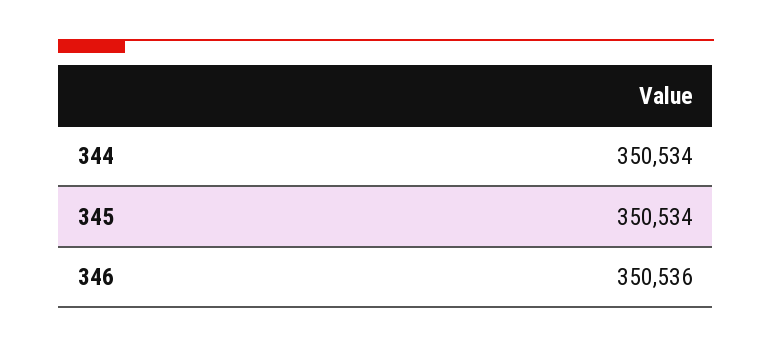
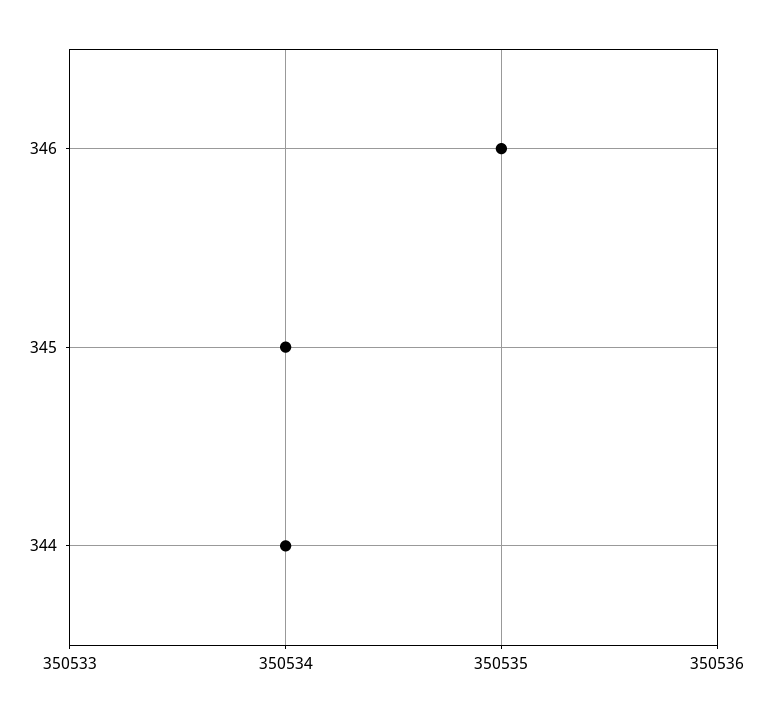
346: 350536 -> 350535

